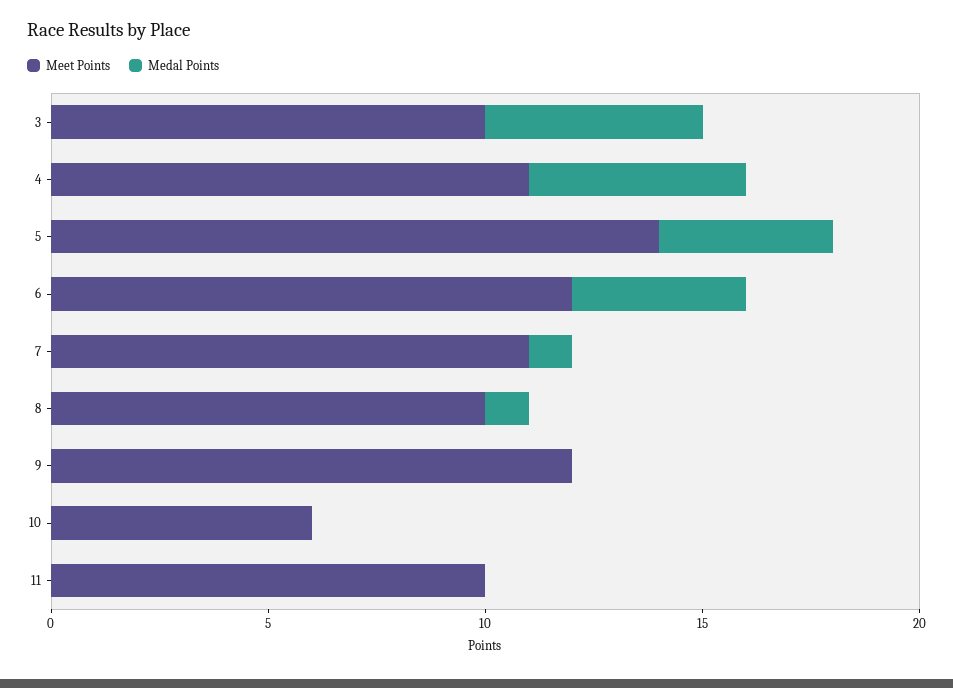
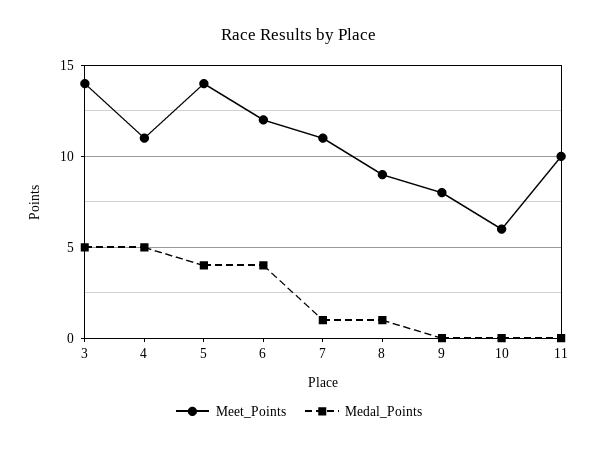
Meet Points, 3: 10 -> 14
Meet Points, 8: 10 -> 9
Meet Points, 9: 12 -> 8

